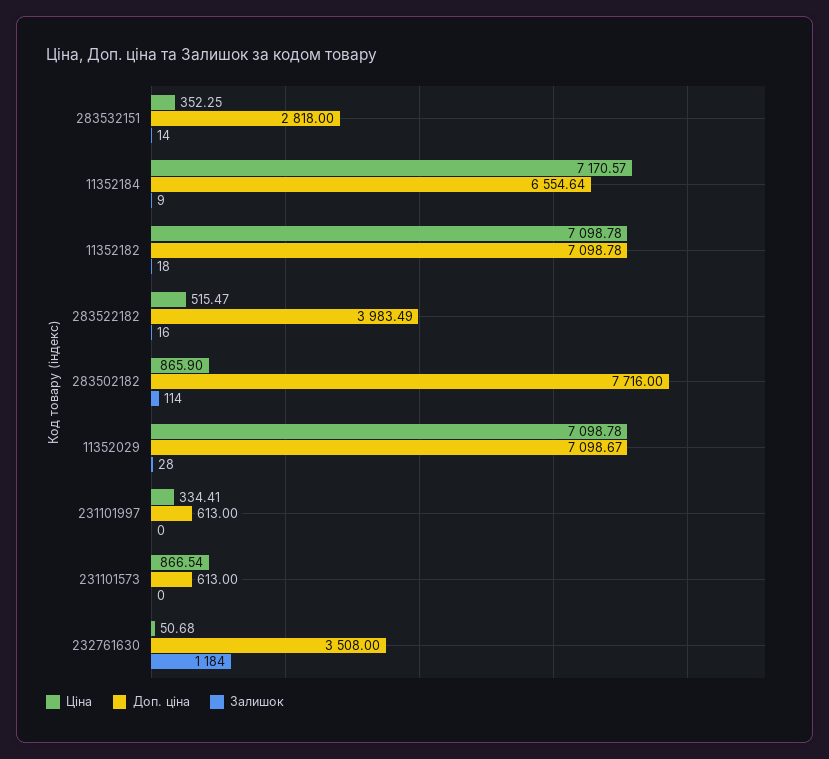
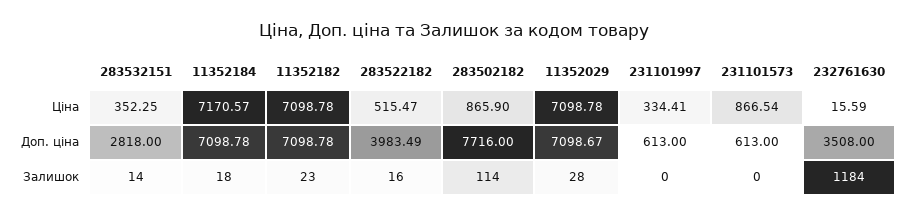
Доп. ціна, 11352184: 6554.64 -> 7098.78
Залишок, 11352184: 9 -> 18
Залишок, 11352182: 18 -> 23
Ціна, 232761630: 50.68 -> 15.59

